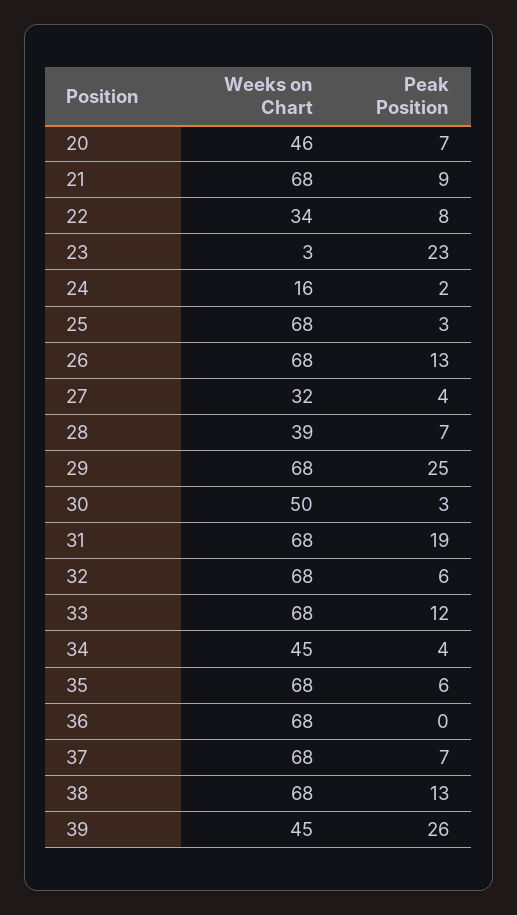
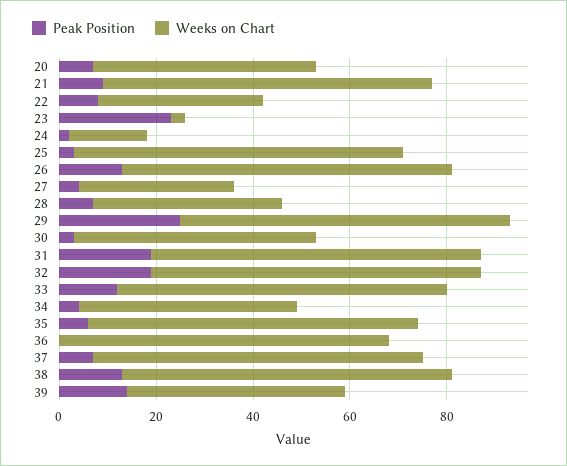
Peak Position, 32: 6 -> 20
Peak Position, 39: 26 -> 15

